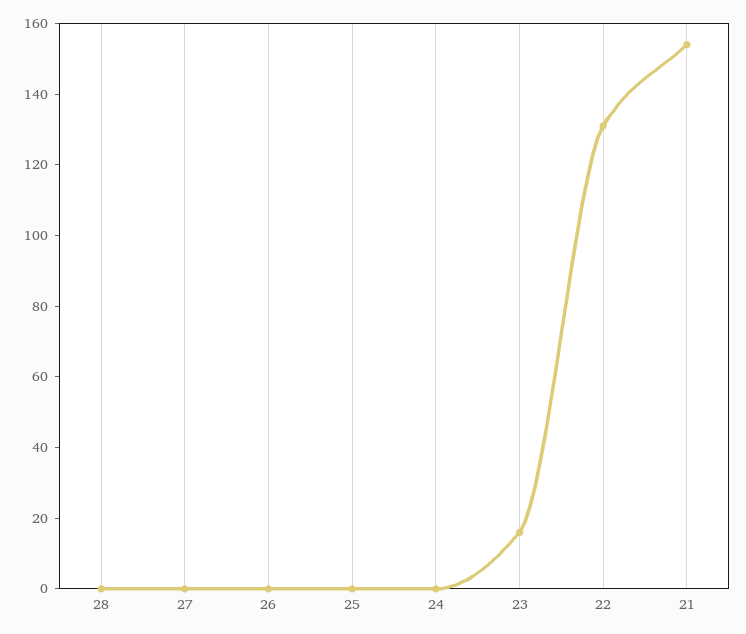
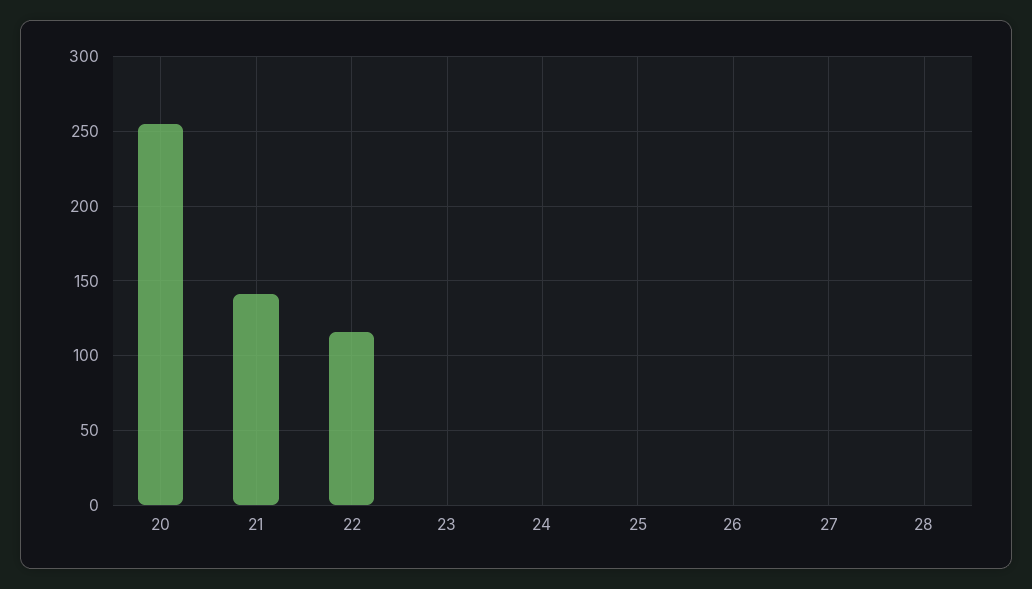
23: 15 -> 0
22: 130 -> 115
21: 155 -> 140
20: none -> 255

